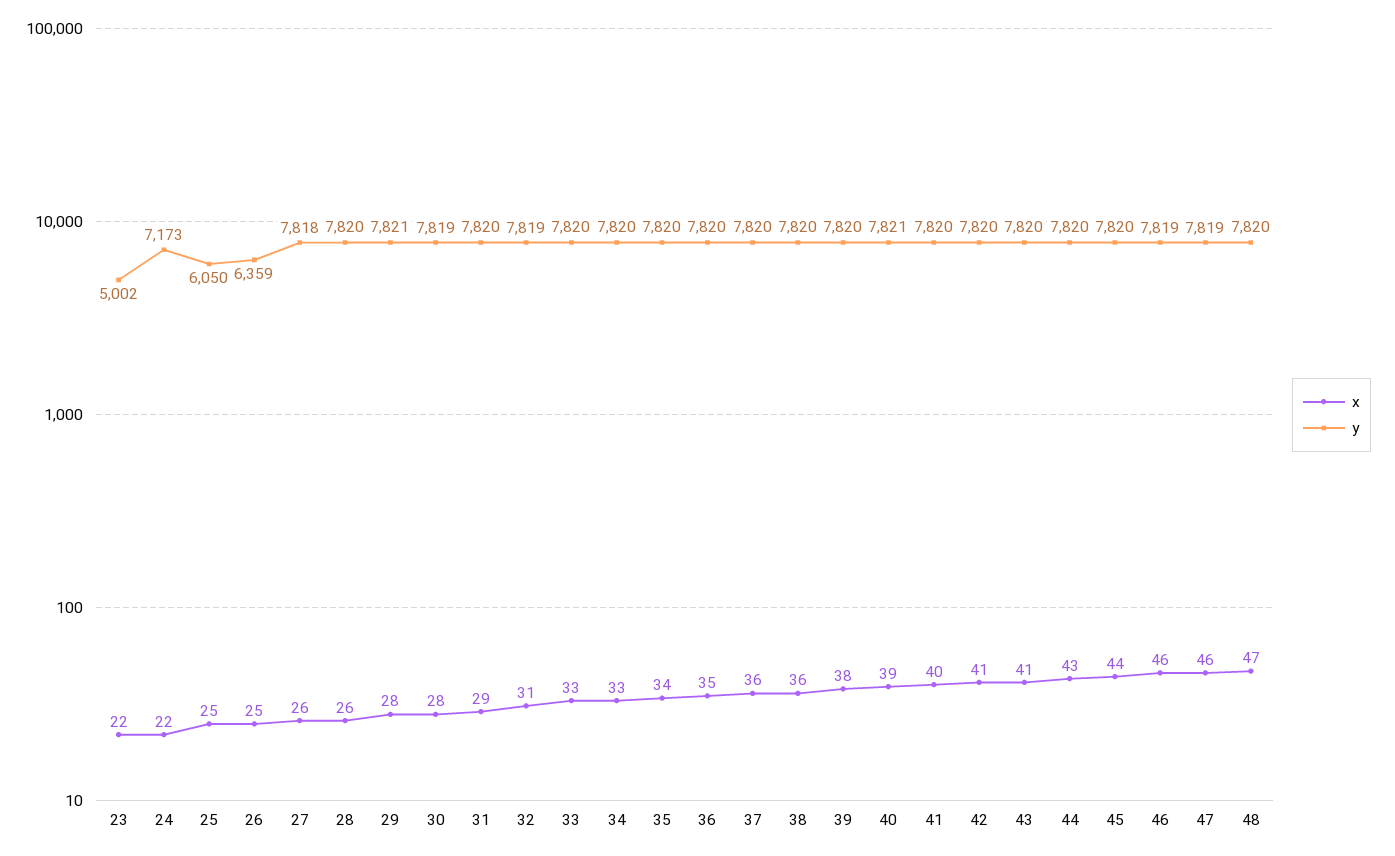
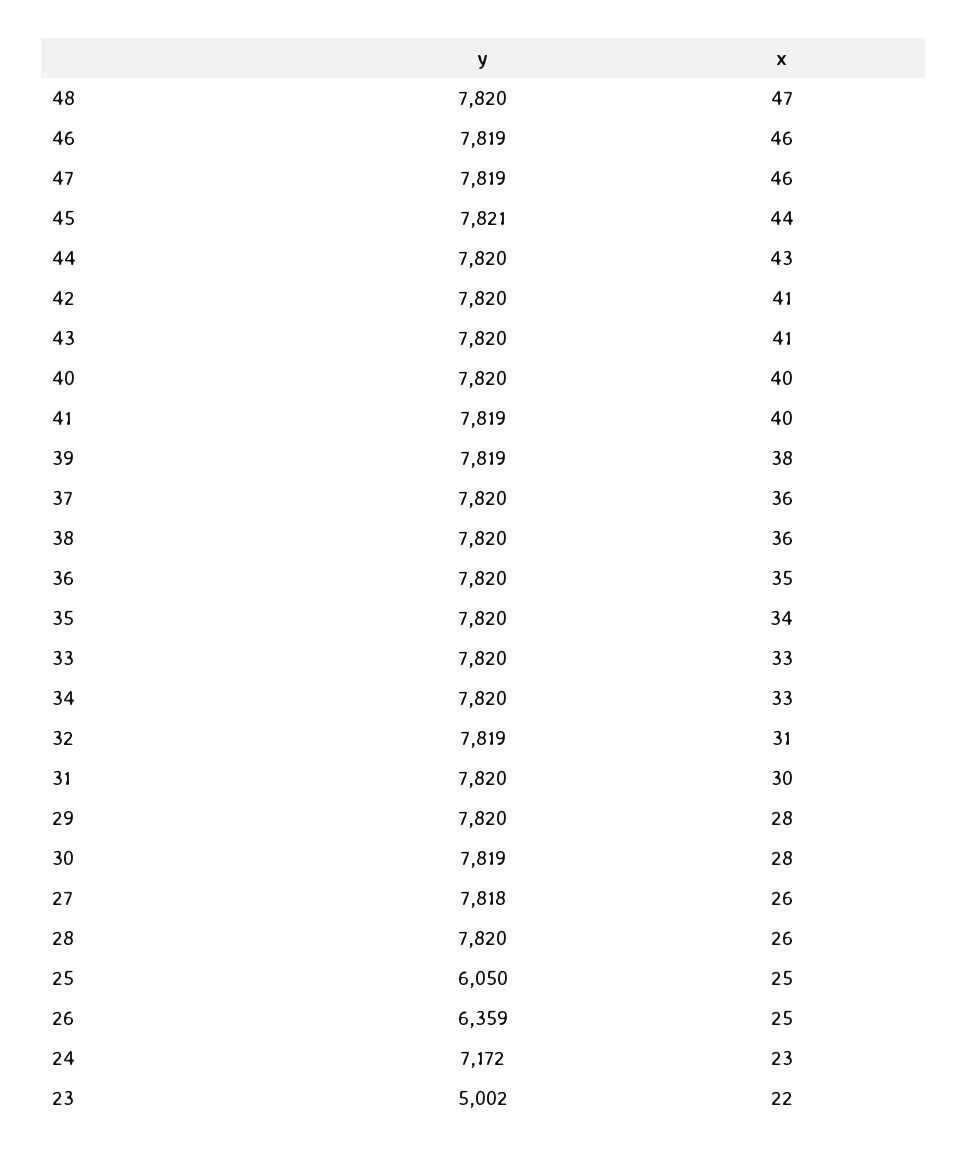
x, 24: 22 -> 23
y, 24: 7173 -> 7172
y, 29: 7821 -> 7820
x, 31: 29 -> 30
y, 39: 7820 -> 7819
x, 40: 39 -> 40
y, 40: 7821 -> 7820
y, 41: 7820 -> 7819
y, 45: 7820 -> 7821

